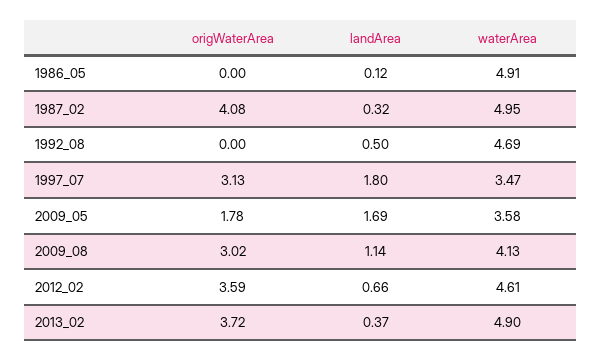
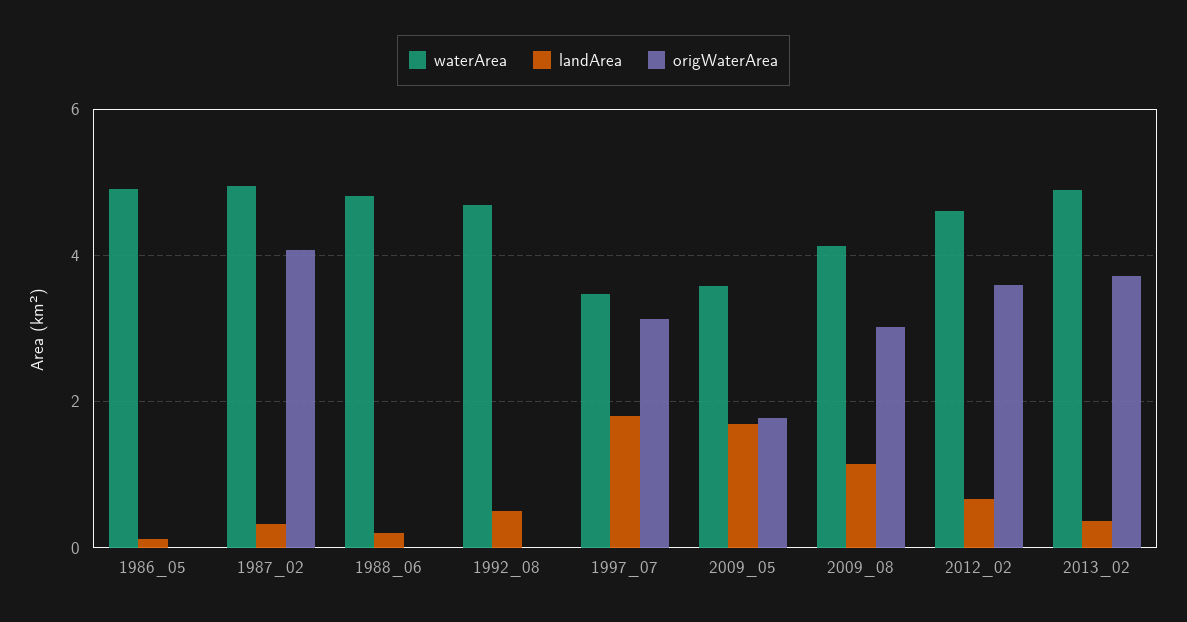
waterArea, 1988_06: none -> 4.8
landArea, 1988_06: none -> 0.2
origWaterArea, 1988_06: none -> 0

